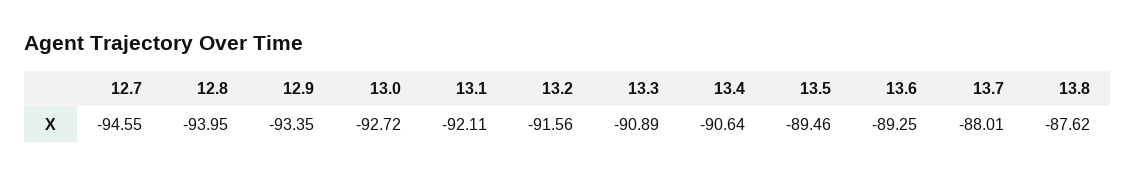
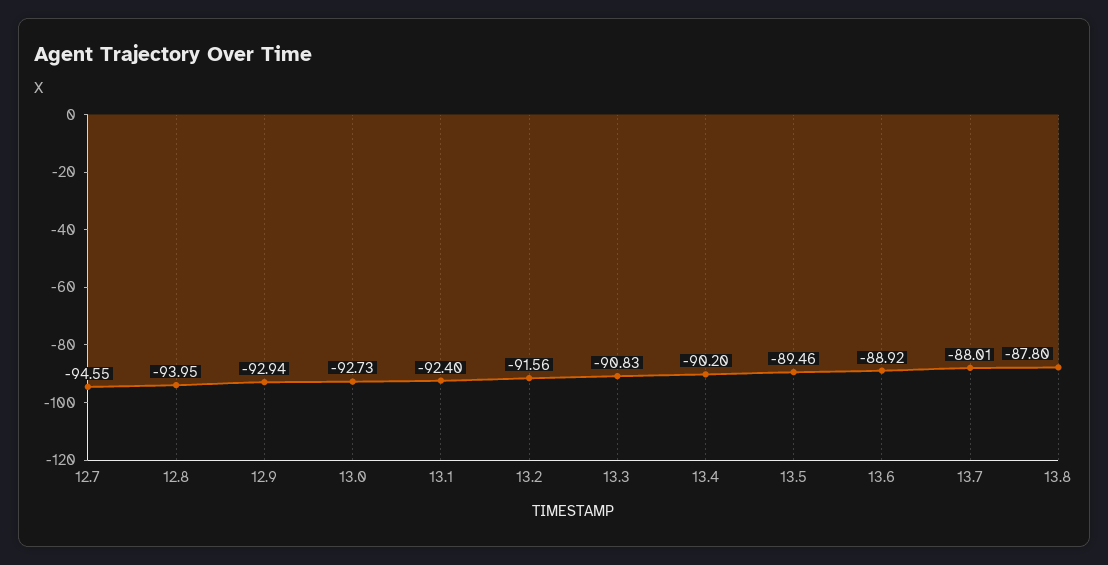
12.9: -93.35 -> -92.94
13.0: -92.72 -> -92.73
13.1: -92.11 -> -92.4
13.3: -90.89 -> -90.83
13.4: -90.64 -> -90.2
13.6: -89.25 -> -88.92
13.8: -87.62 -> -87.8

